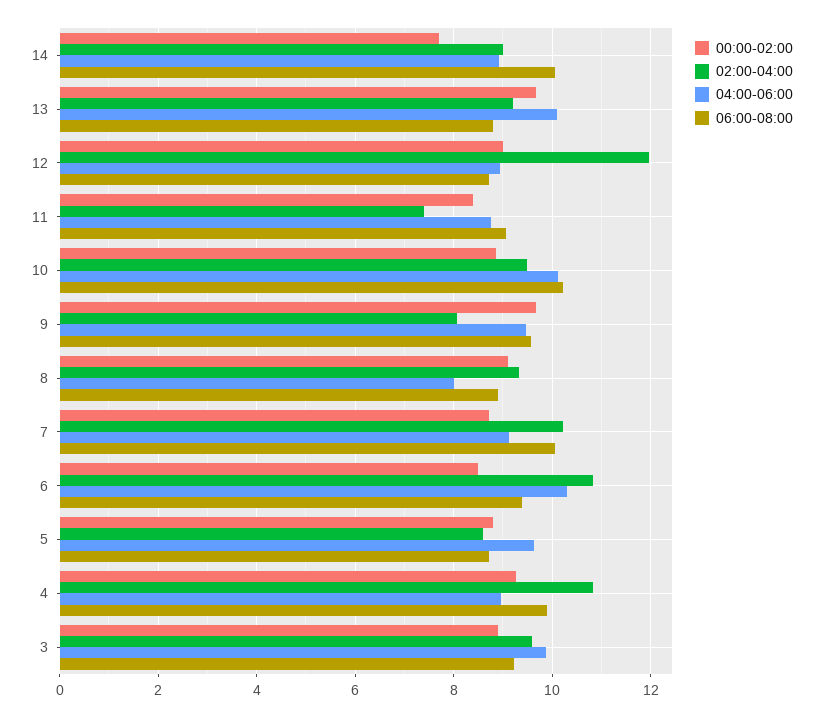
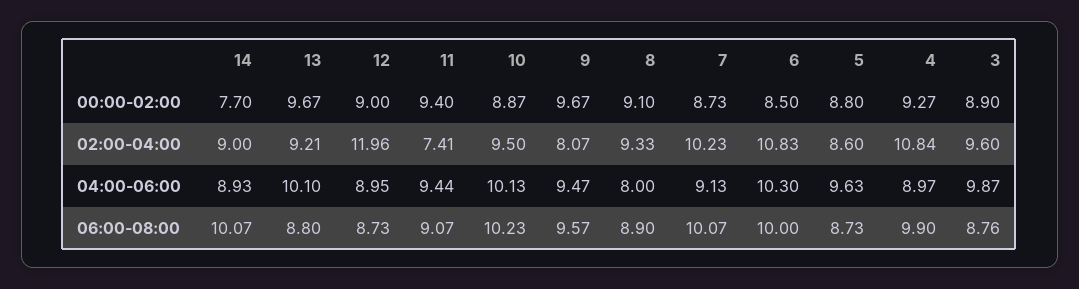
00:00-02:00, 11: 8.4 -> 9.4
04:00-06:00, 11: 8.8 -> 9.44
06:00-08:00, 6: 9.4 -> 10
06:00-08:00, 3: 9.2 -> 8.76

